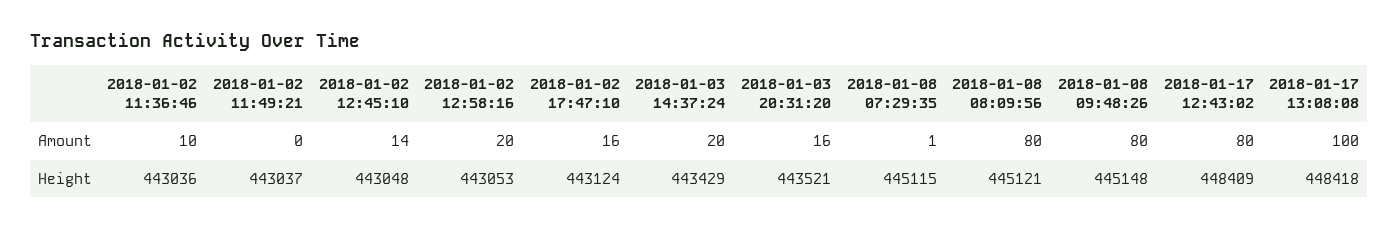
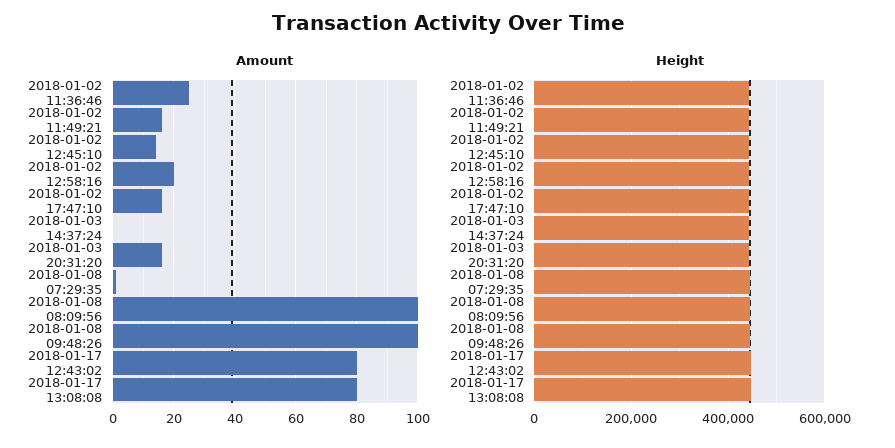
Amount, 2018-01-02 11:36:46: 10 -> 25
Amount, 2018-01-02 11:49:21: 0 -> 15
Amount, 2018-01-03 14:37:24: 20 -> 0
Amount, 2018-01-08 08:09:56: 80 -> 100
Amount, 2018-01-08 09:48:26: 80 -> 100
Amount, 2018-01-17 13:08:08: 100 -> 80

